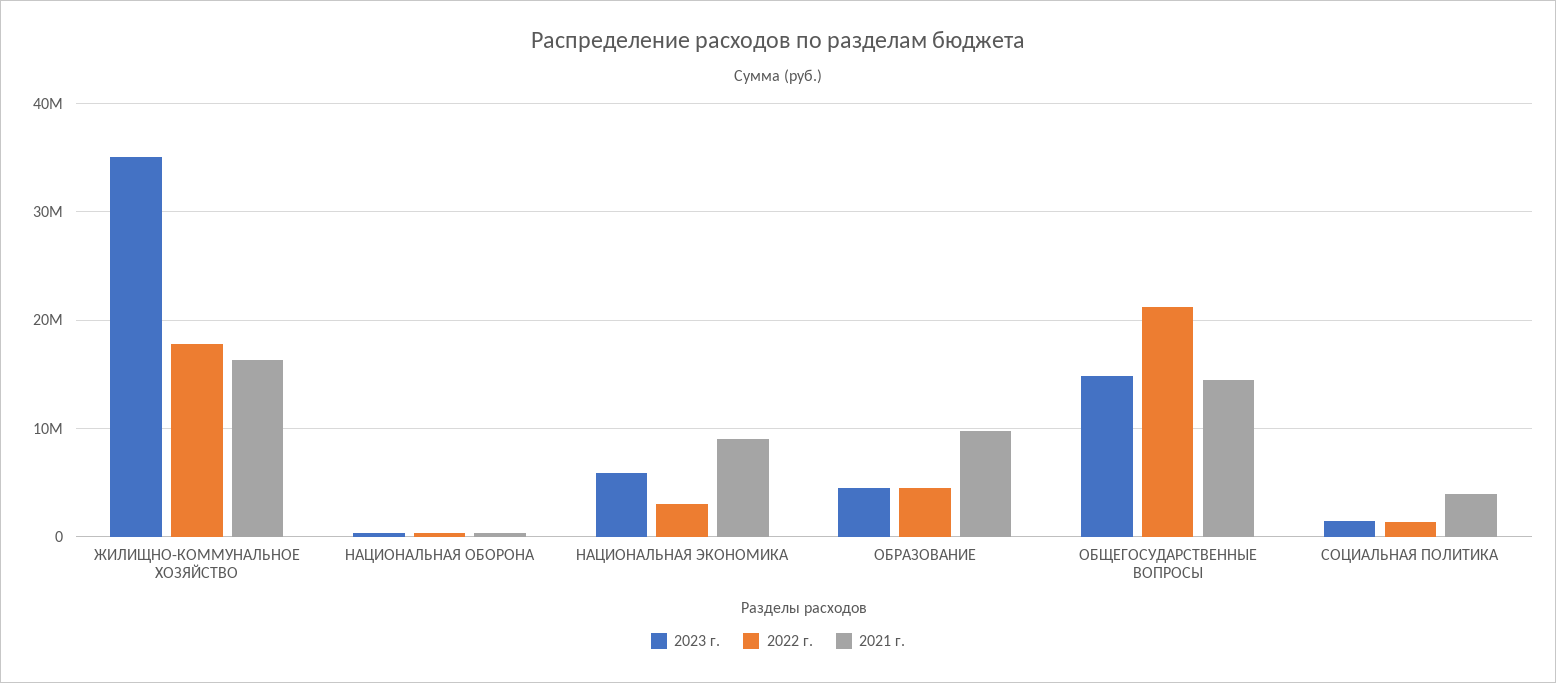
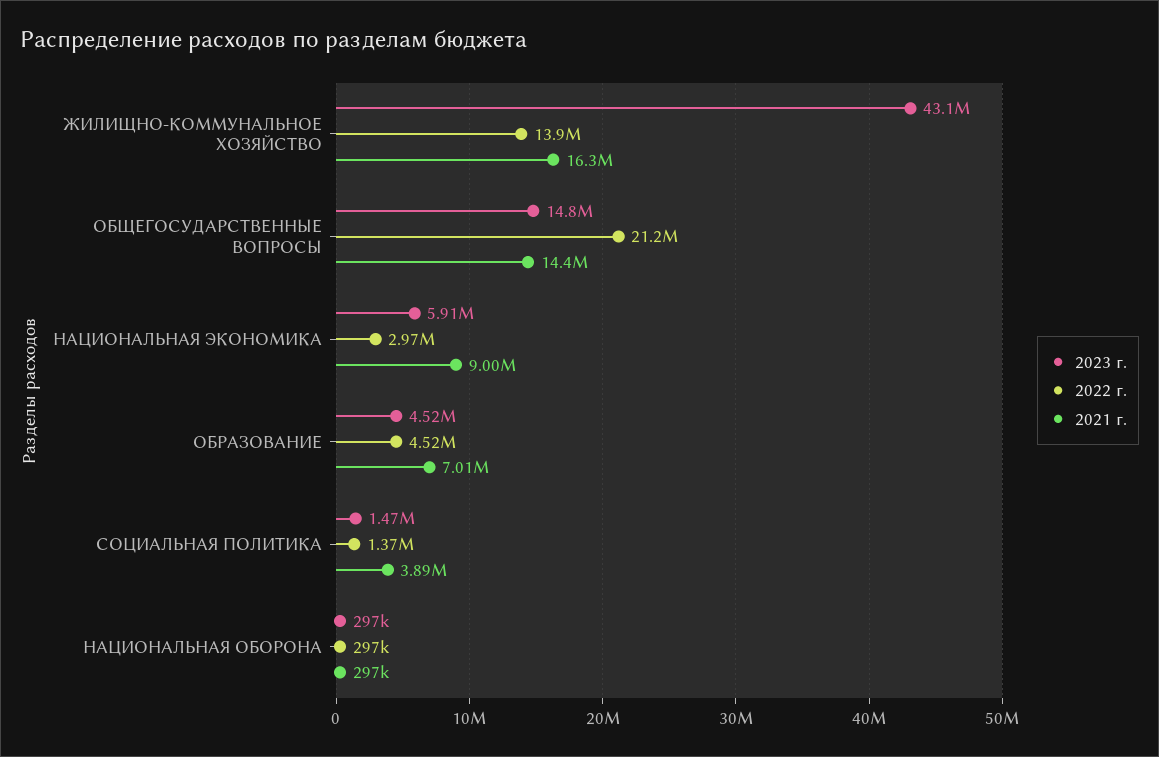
2023 г., ЖИЛИЩНО-КОММУНАЛЬНОЕ ХОЗЯЙСТВО: 35000000 -> 43100000
2022 г., ЖИЛИЩНО-КОММУНАЛЬНОЕ ХОЗЯЙСТВО: 18000000 -> 13900000
2021 г., ОБРАЗОВАНИЕ: 10000000 -> 7010000

